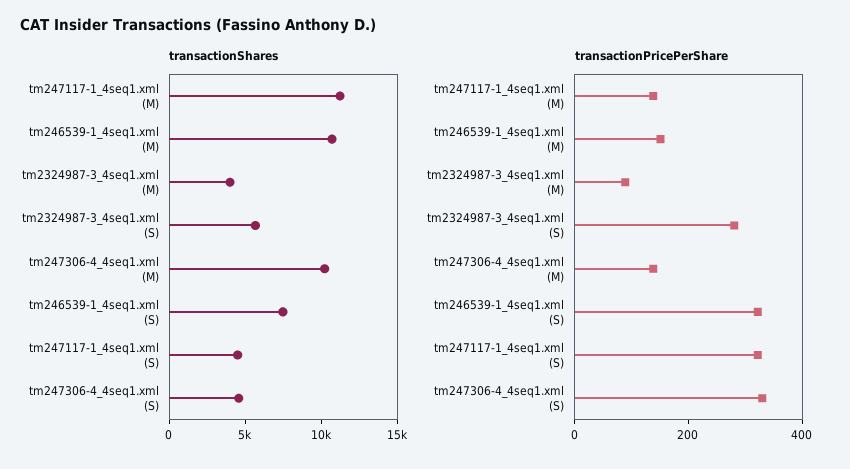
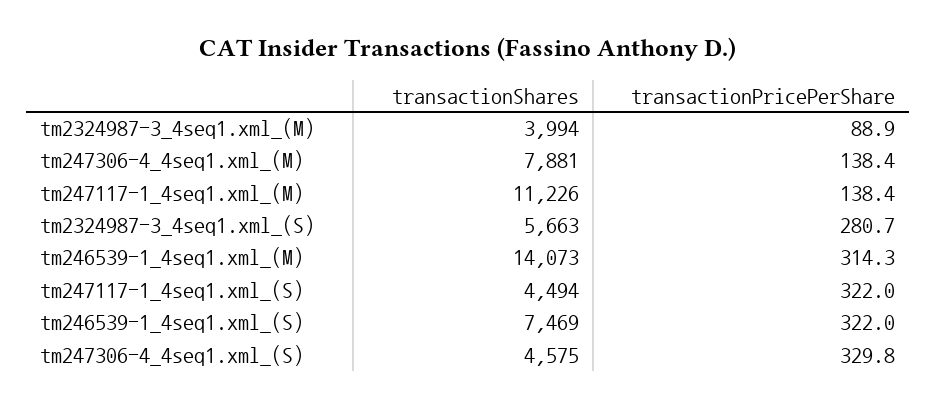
transactionShares, tm246539-1_4seq1.xml (M): 11000 -> 14073
transactionShares, tm247306-4_4seq1.xml (M): 10000 -> 7881
transactionPricePerShare, tm246539-1_4seq1.xml (M): 150 -> 314.3

